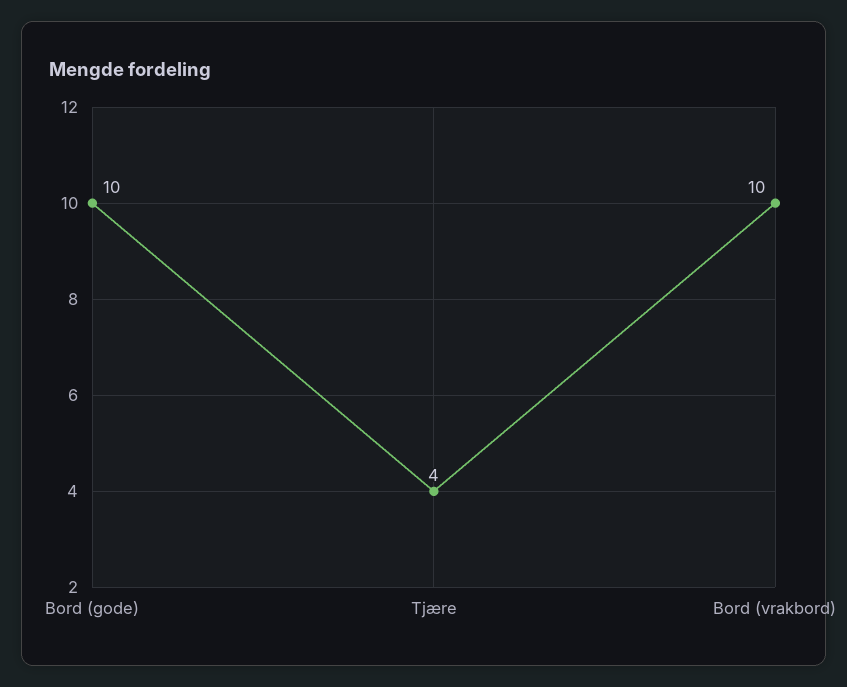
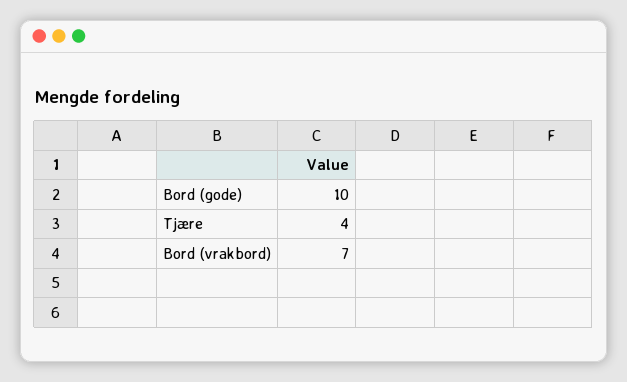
Bord (vrakbord): 10 -> 7

